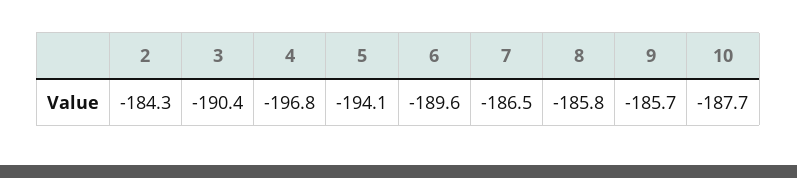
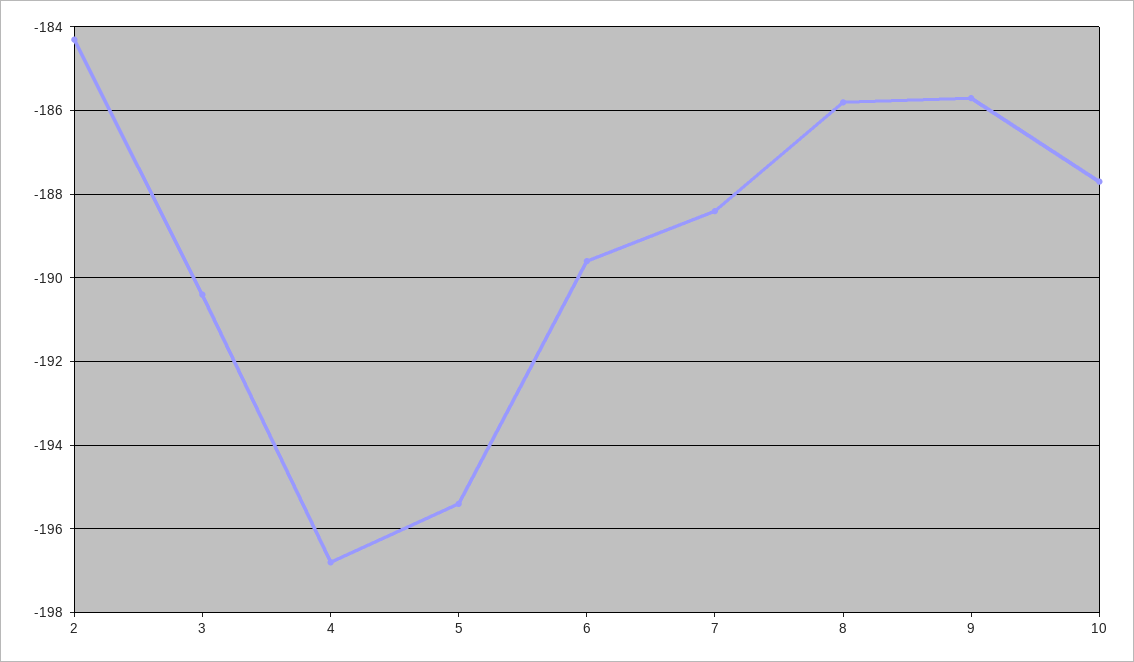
5: -194.1 -> -195.5
7: -186.5 -> -188.5

